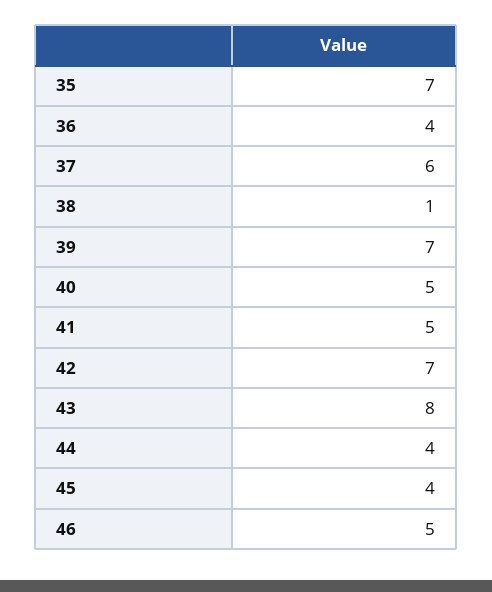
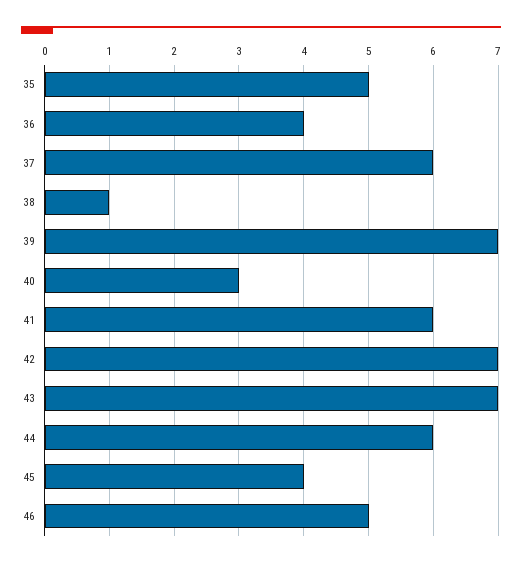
35: 7 -> 5
40: 5 -> 3
41: 5 -> 6
43: 8 -> 7
44: 4 -> 6

